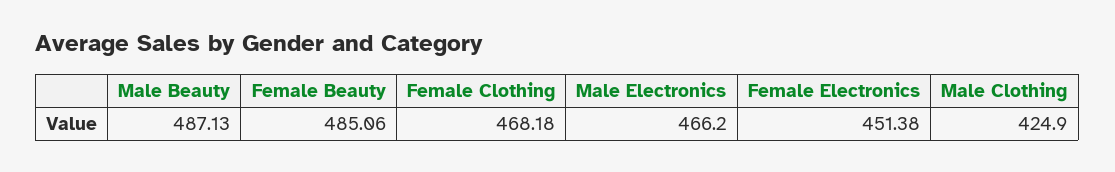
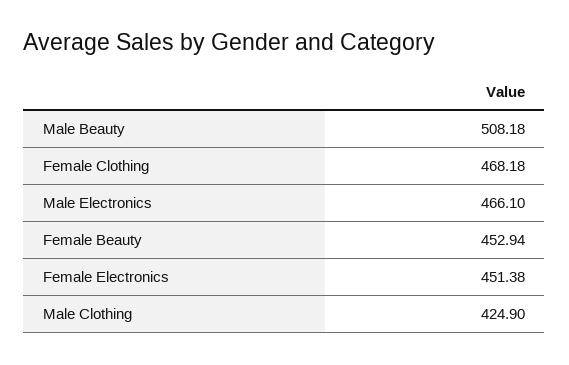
Male Beauty: 487.13 -> 508.18
Female Beauty: 485.06 -> 452.94
Male Electronics: 466.2 -> 466.1

